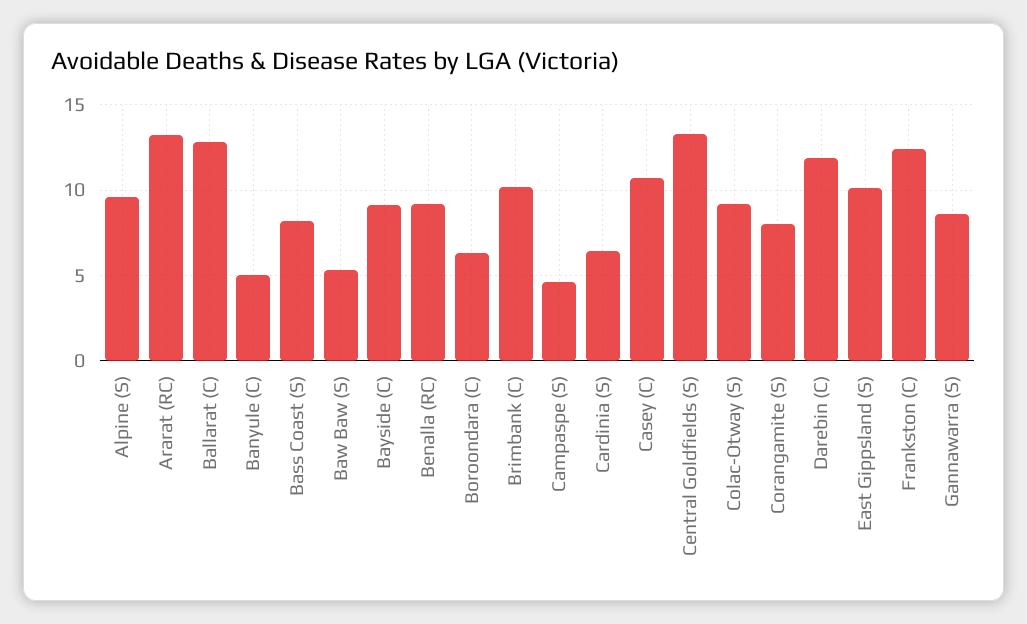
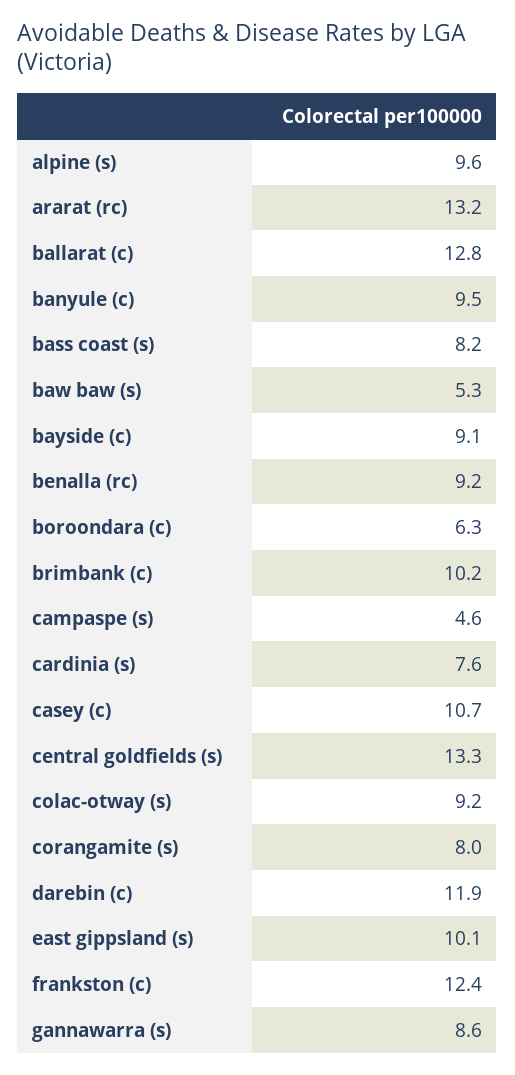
Banyule (C): 5 -> 9.5
Cardinia (S): 6.5 -> 7.6

